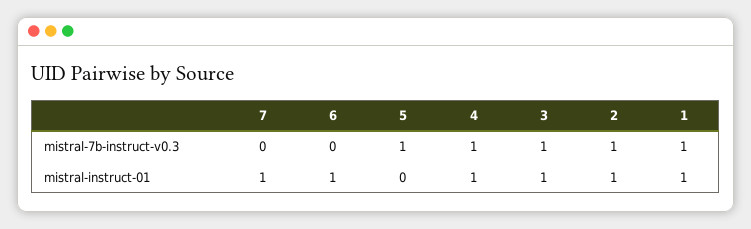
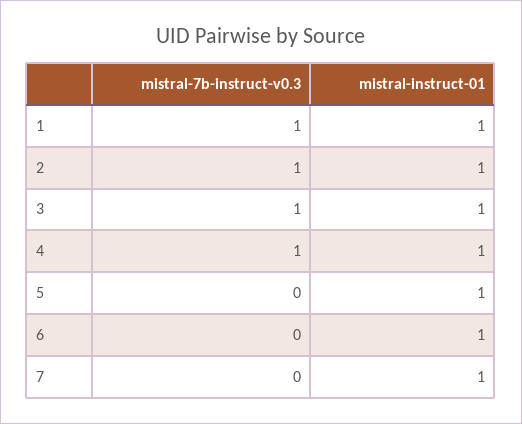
5, mistral-7b-instruct-v0.3: 1 -> 0
5, mistral-instruct-01: 0 -> 1

